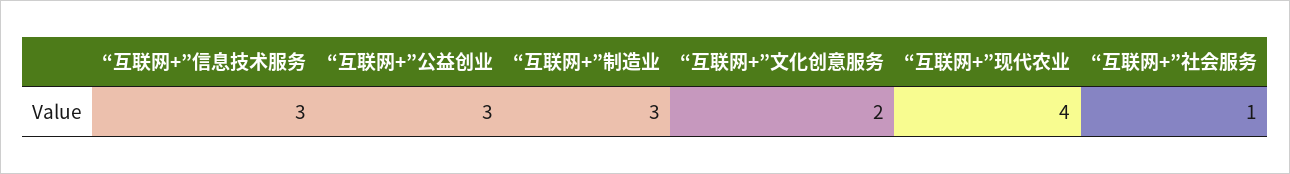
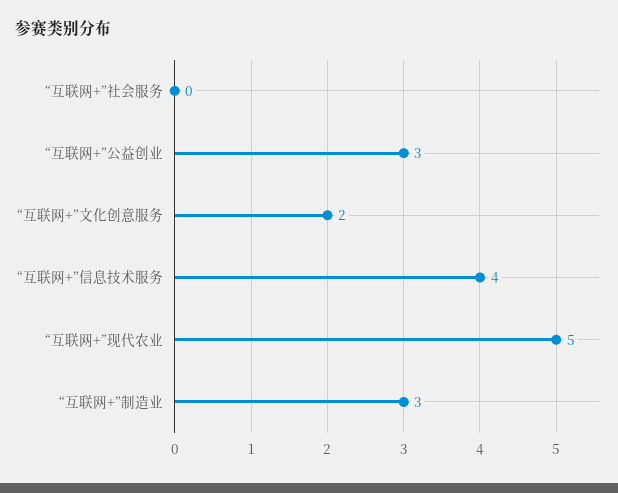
“互联网+”信息技术服务: 3 -> 4
“互联网+”现代农业: 4 -> 5
“互联网+”社会服务: 1 -> 0

